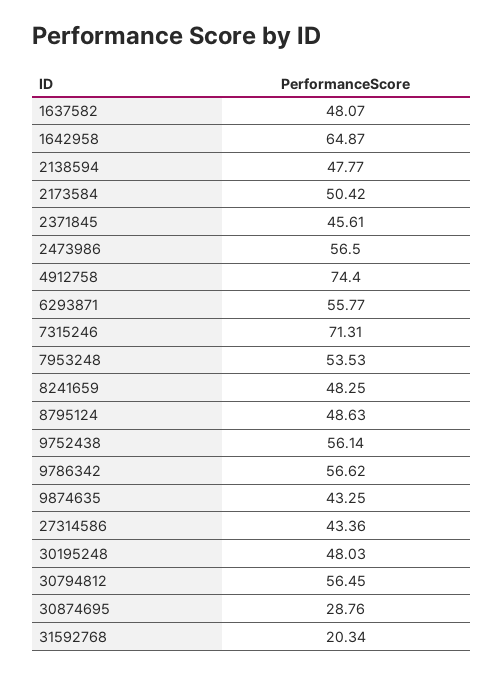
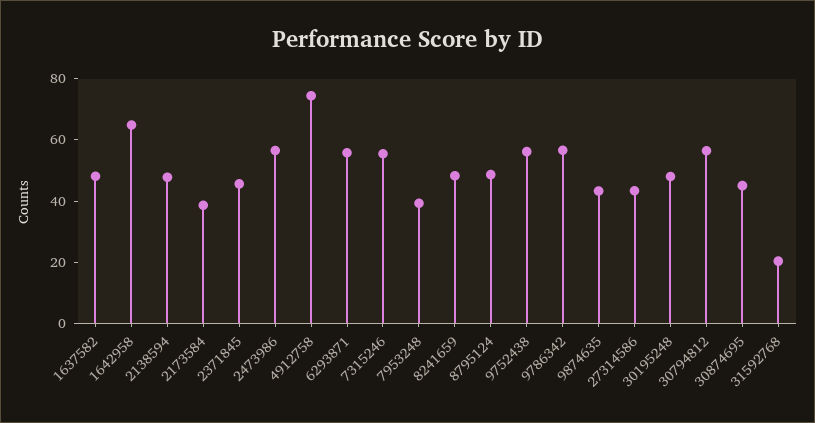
2173584: 50.42 -> 40
7315246: 71.31 -> 55
7953248: 53.53 -> 40
30874695: 28.76 -> 45

